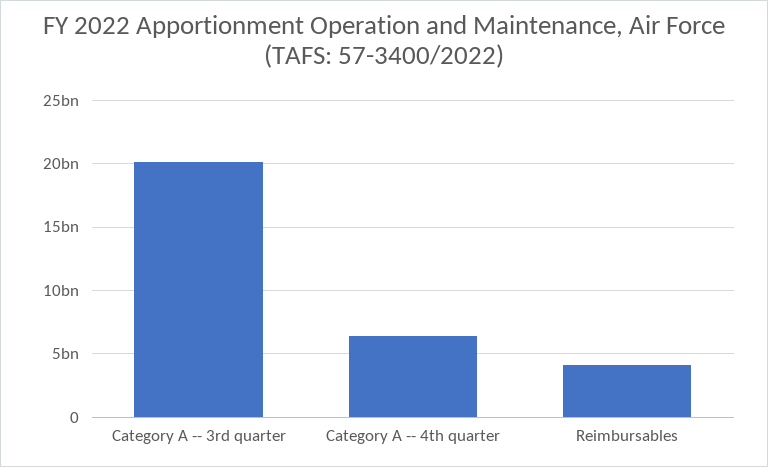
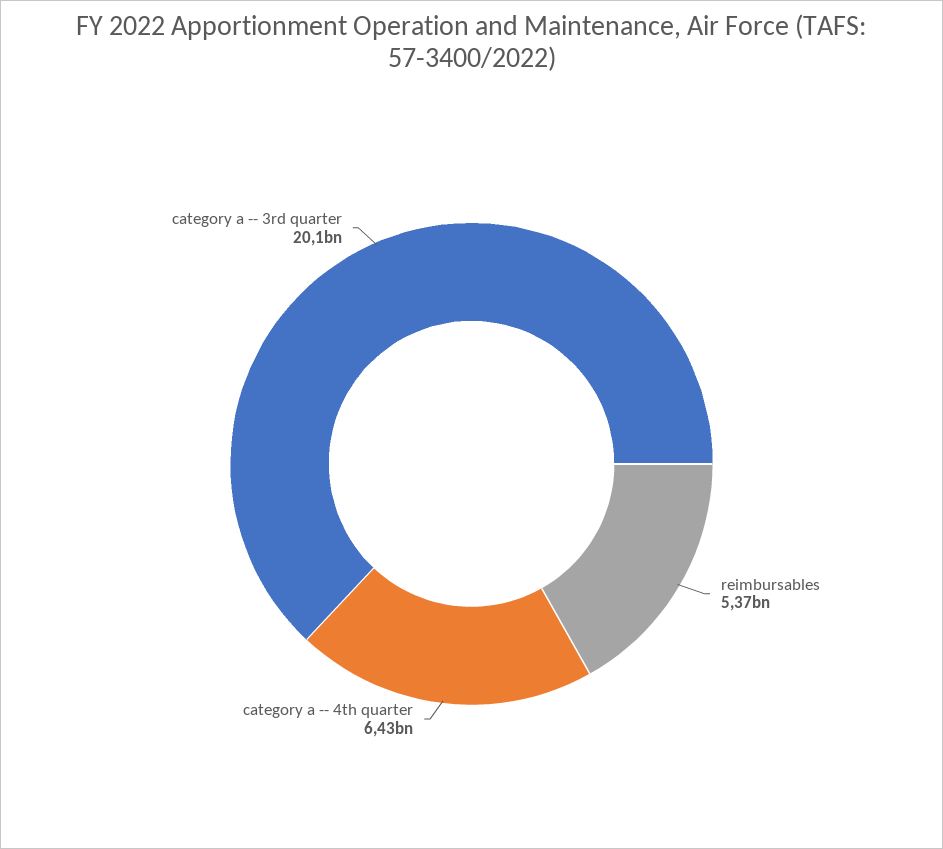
Reimbursables: 4000000000 -> 5370000000

